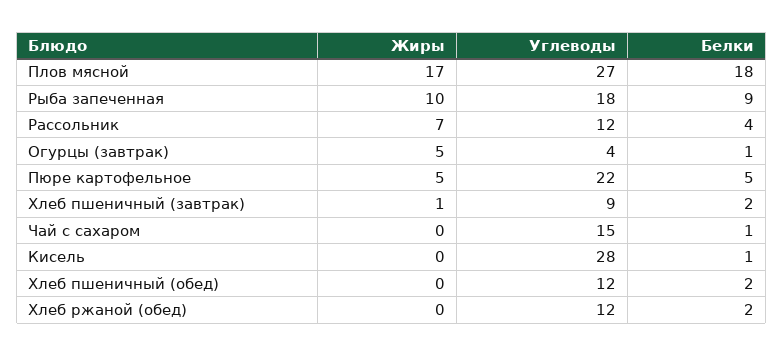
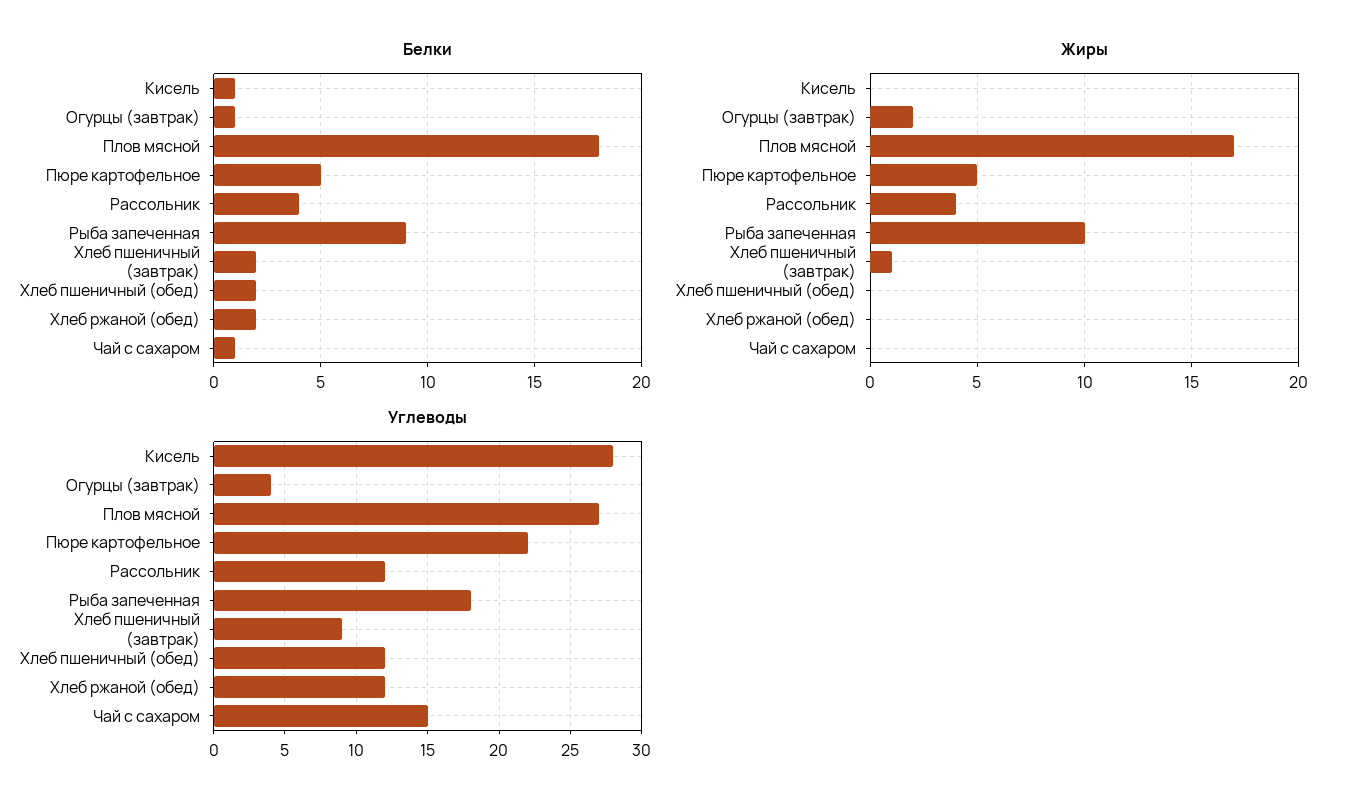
Жиры, Рассольник: 7 -> 4
Жиры, Огурцы (завтрак): 5 -> 2

